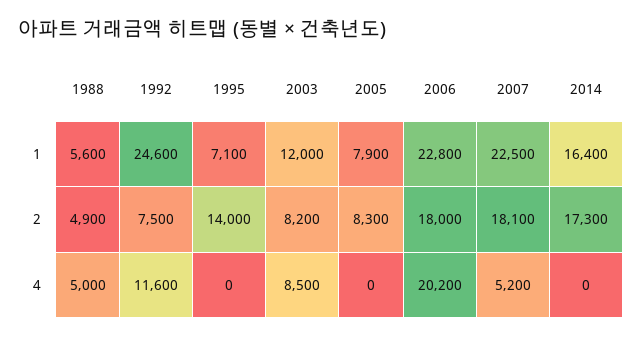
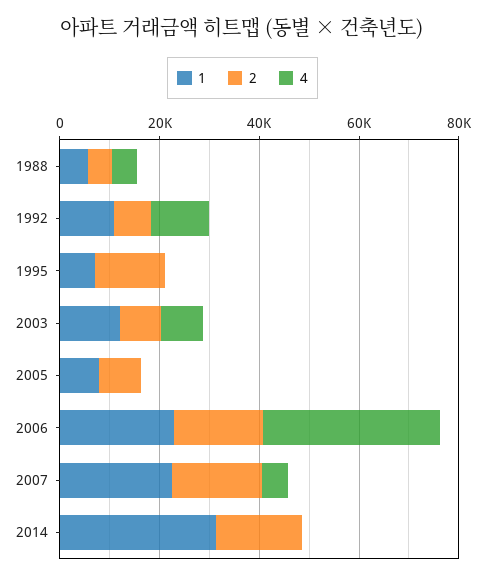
1, 1992: 24600 -> 10000
1, 2014: 16400 -> 30000
4, 2006: 20200 -> 35000

